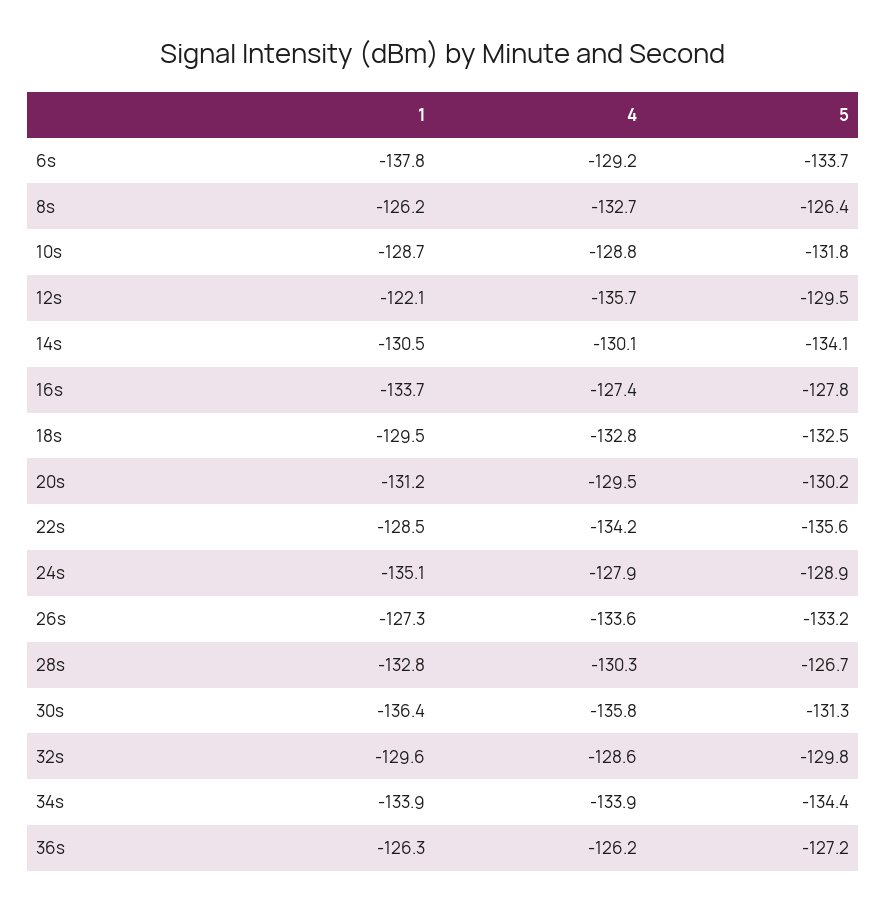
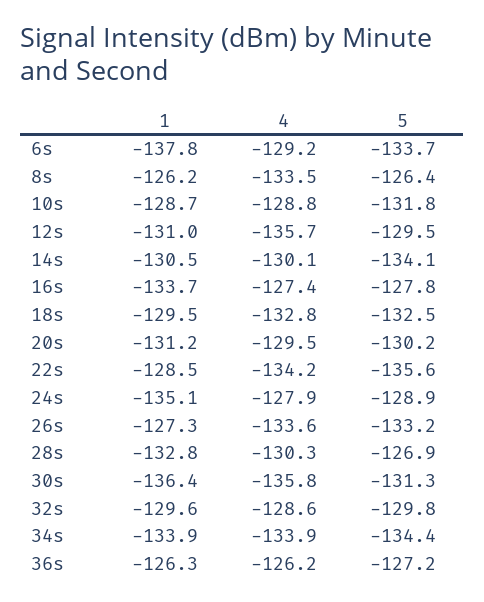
4, 8s: -132.7 -> -133.5
1, 12s: -122.1 -> -131
5, 28s: -126.7 -> -126.9

